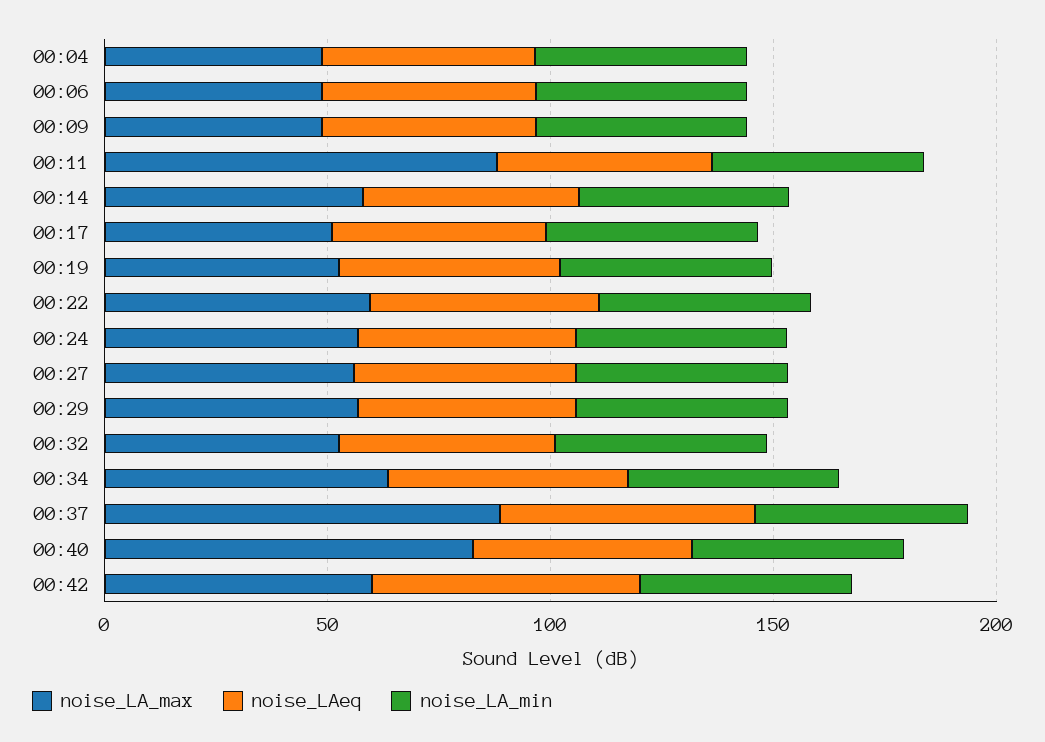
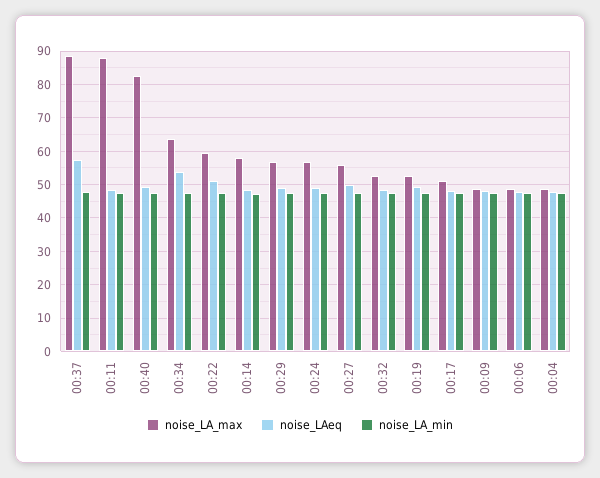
noise_LA_max, 00:42: 60 -> none
noise_LAeq, 00:42: 60 -> none
noise_LA_min, 00:42: 50 -> none

